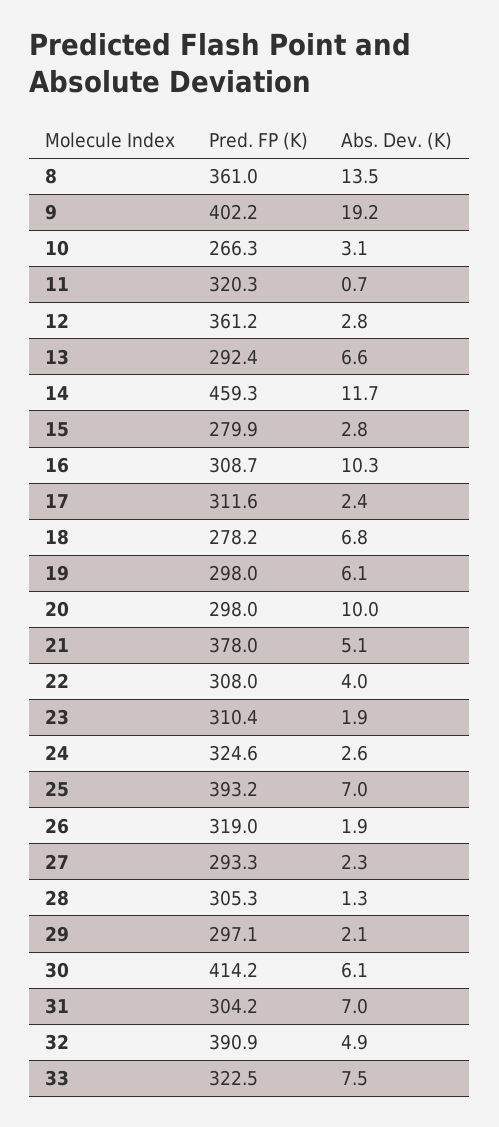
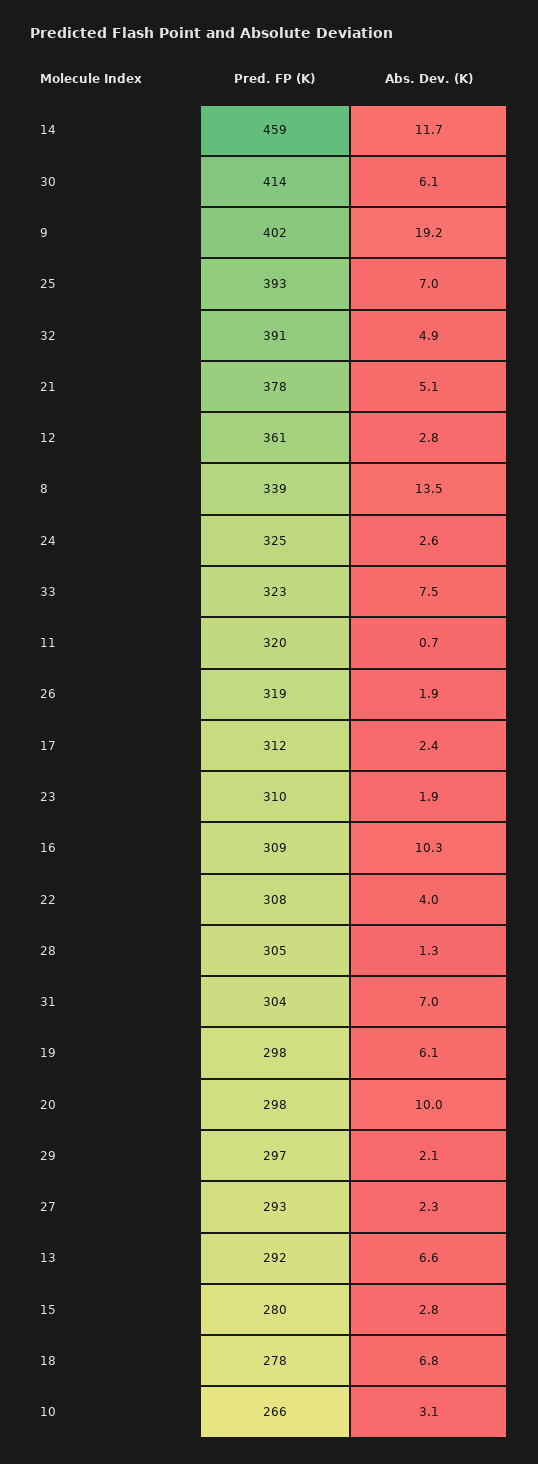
Pred. FP (K), 8: 361 -> 339

